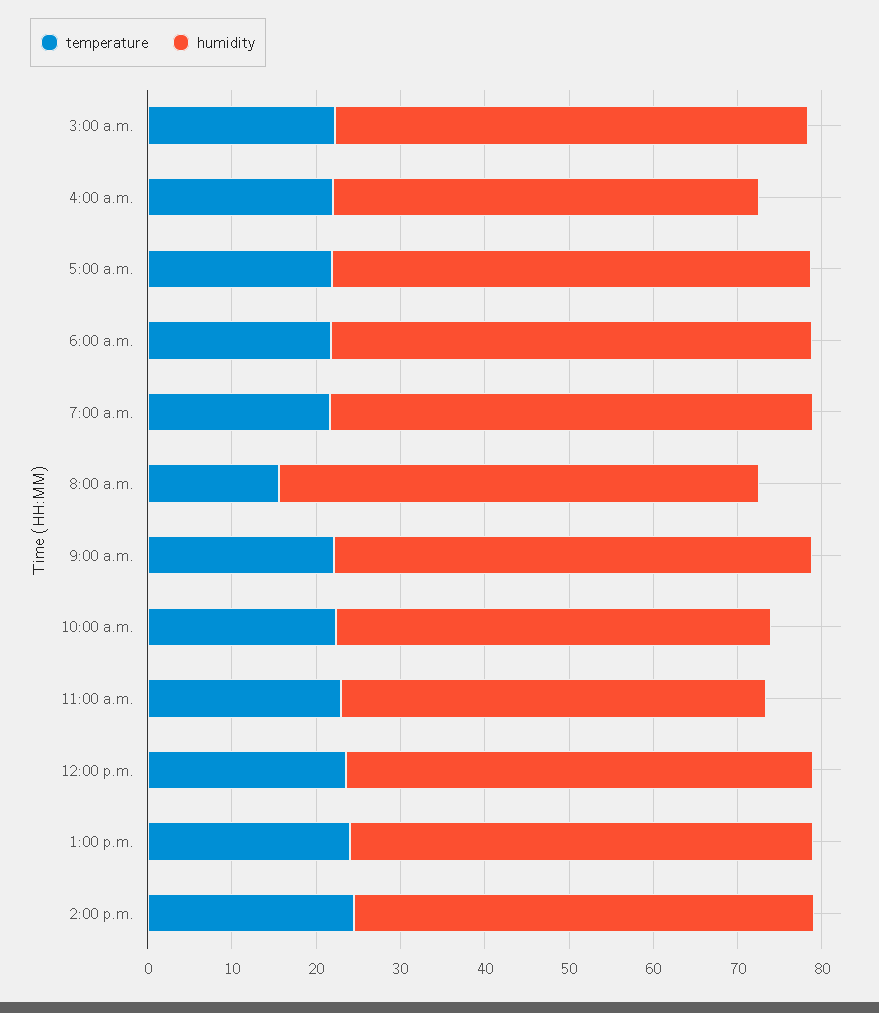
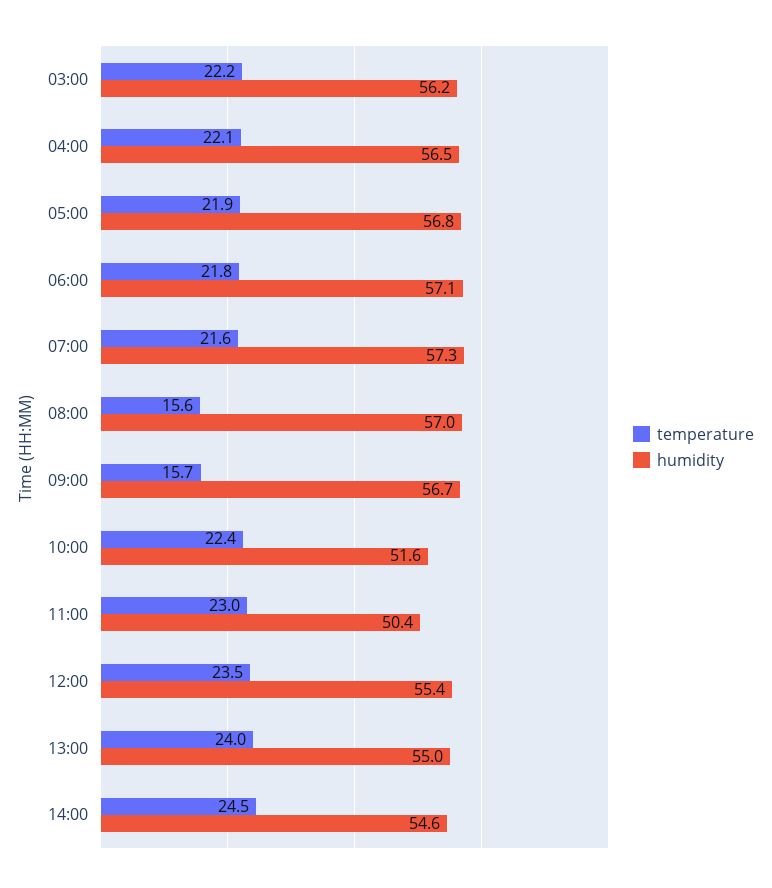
humidity, 4:00 a.m.: 50 -> 56.5
temperature, 9:00 a.m.: 22 -> 15.7

